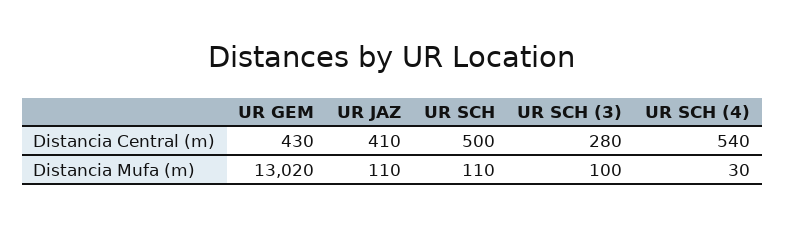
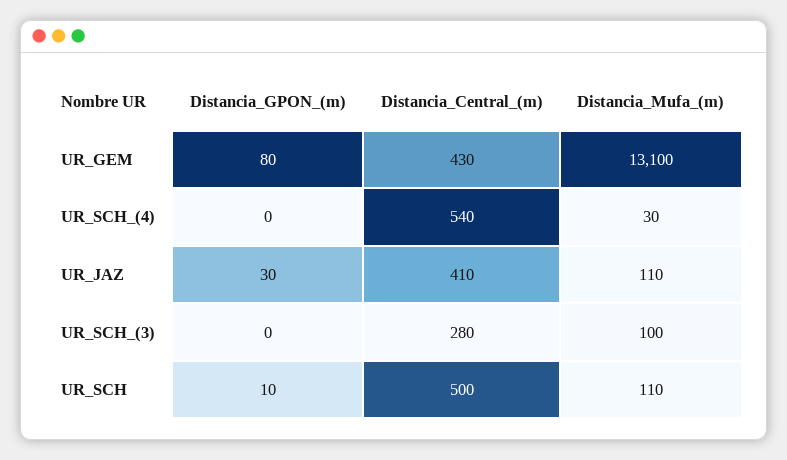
UR GEM, Distancia Mufa (m): 13020 -> 13100
UR GEM, Distancia_GPON_(m): none -> 80
UR SCH (4), Distancia_GPON_(m): none -> 0
UR JAZ, Distancia_GPON_(m): none -> 30
UR SCH (3), Distancia_GPON_(m): none -> 0
UR SCH, Distancia_GPON_(m): none -> 10

